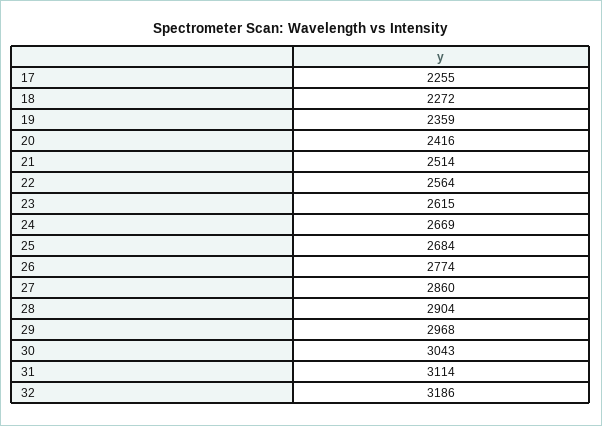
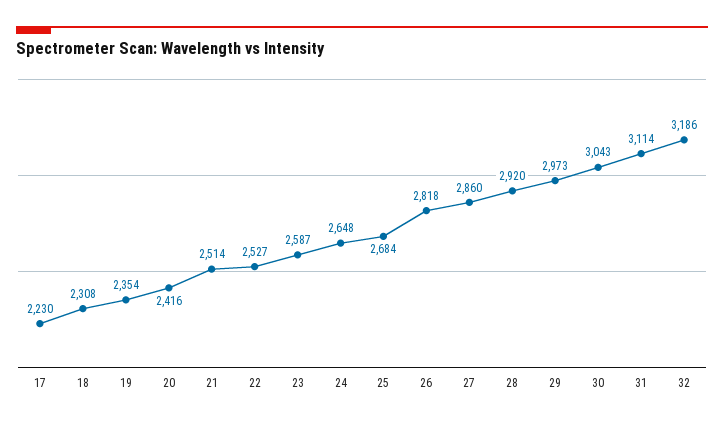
17: 2255 -> 2230
18: 2272 -> 2308
19: 2359 -> 2354
22: 2564 -> 2527
23: 2615 -> 2587
24: 2669 -> 2648
26: 2774 -> 2818
28: 2904 -> 2920
29: 2968 -> 2973

